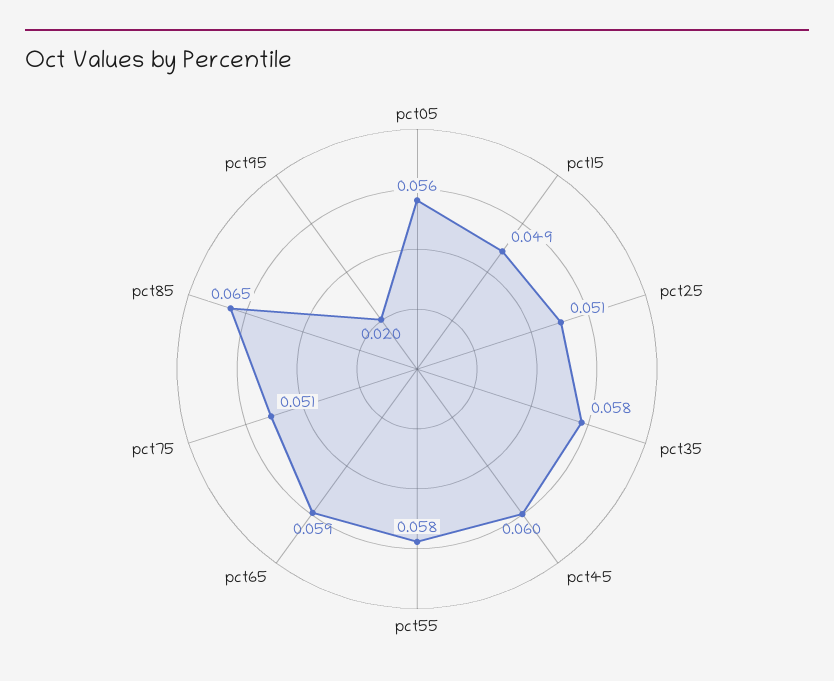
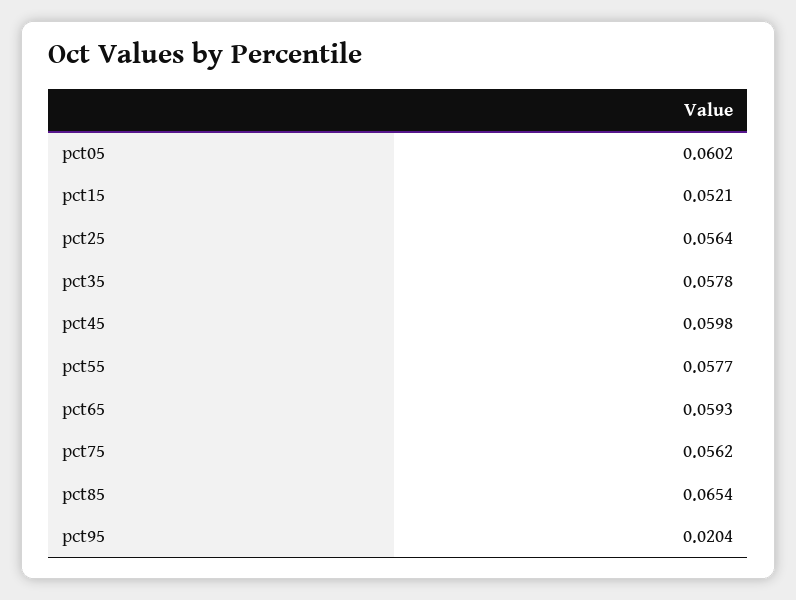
pct05: 0.056 -> 0.0602
pct15: 0.049 -> 0.0521
pct25: 0.051 -> 0.0564
pct75: 0.051 -> 0.0562

